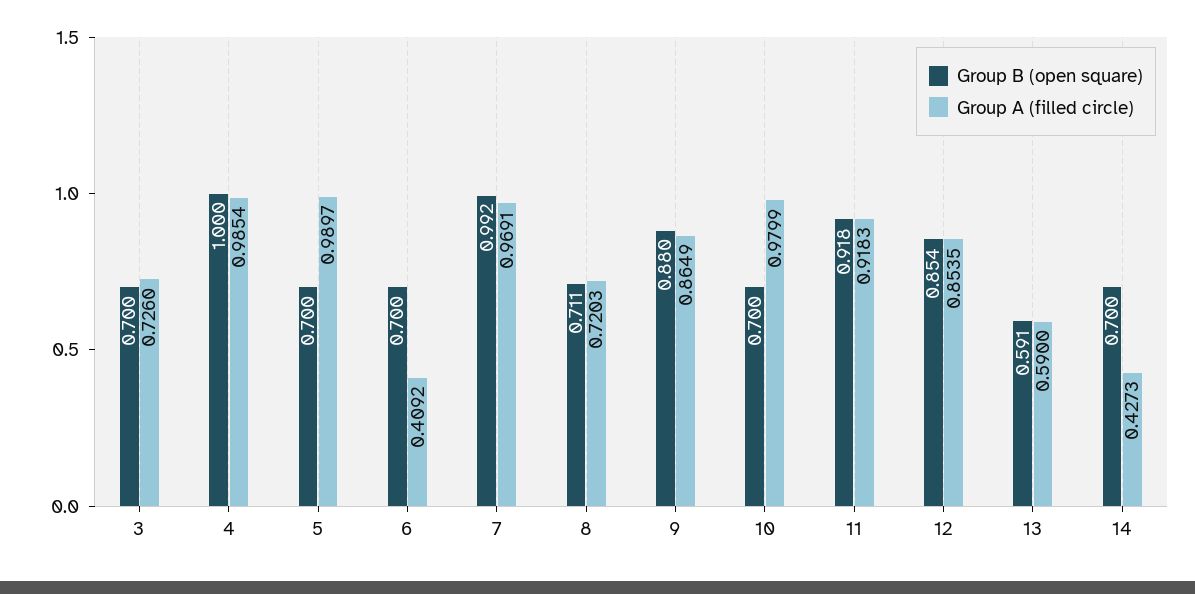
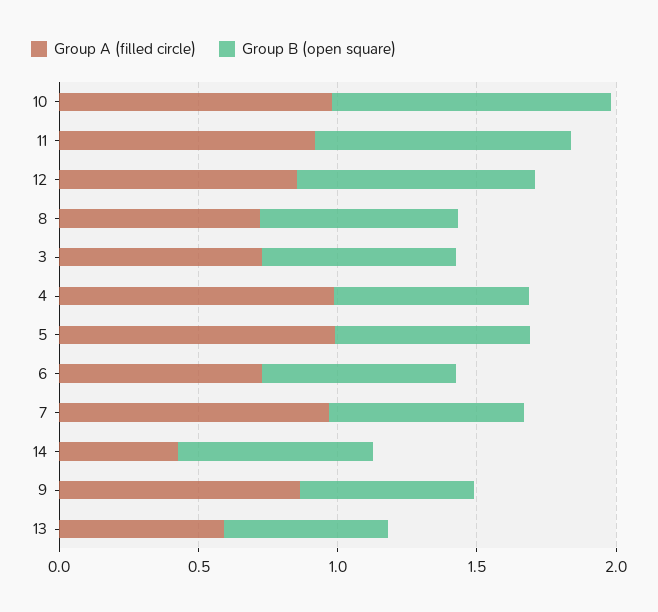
Group B (open square), 4: 1 -> 0.7
Group A (filled circle), 6: 0.4092 -> 0.7
Group B (open square), 7: 0.992 -> 0.7
Group B (open square), 9: 0.88 -> 0.6
Group B (open square), 10: 0.7 -> 1

